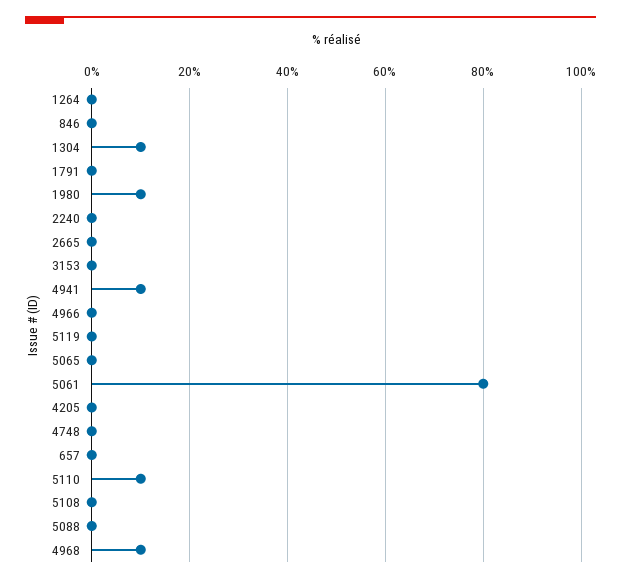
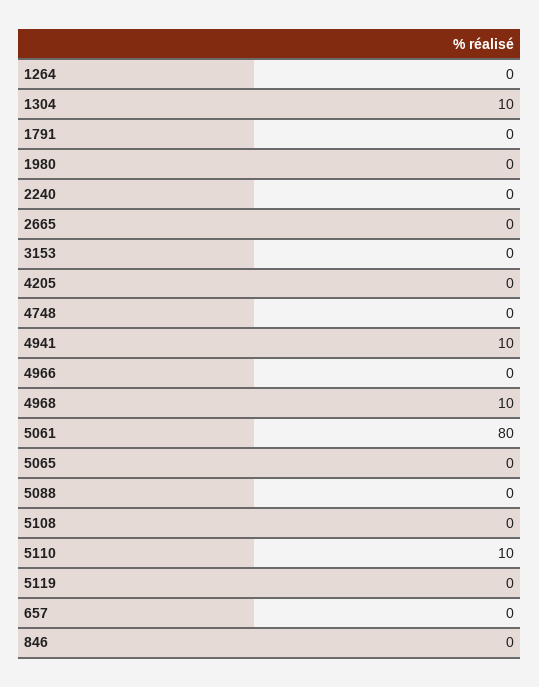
1980: 10 -> 0

